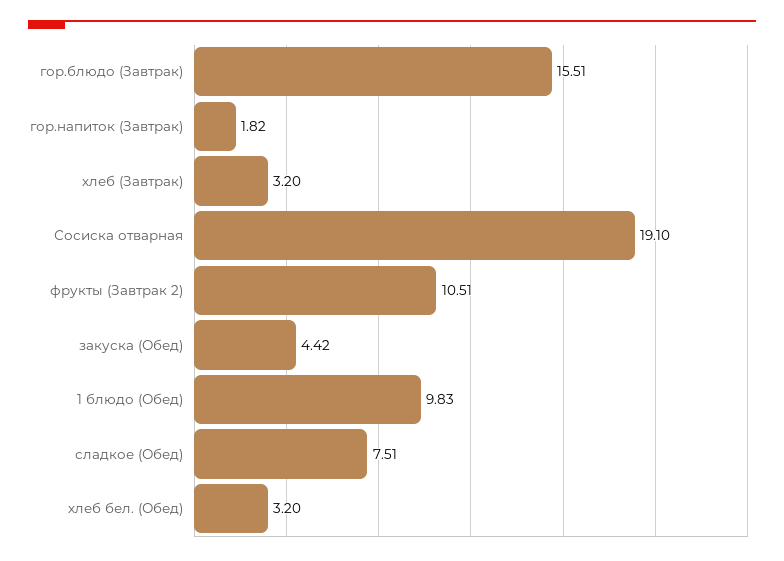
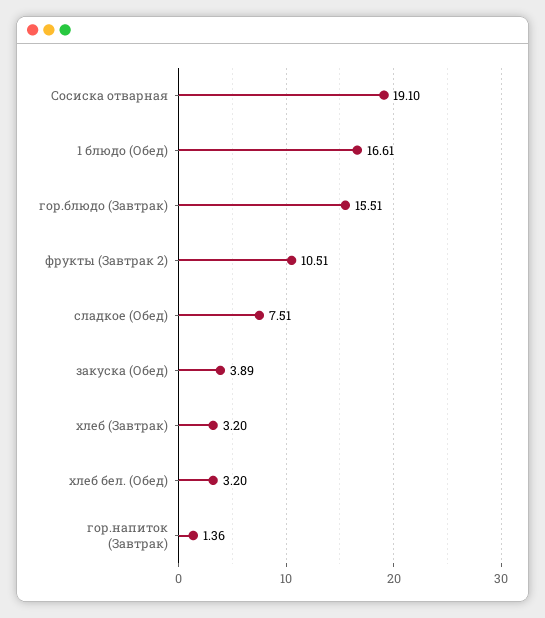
гор.напиток (Завтрак): 1.82 -> 1.36
закуска (Обед): 4.42 -> 3.89
1 блюдо (Обед): 9.83 -> 16.61

